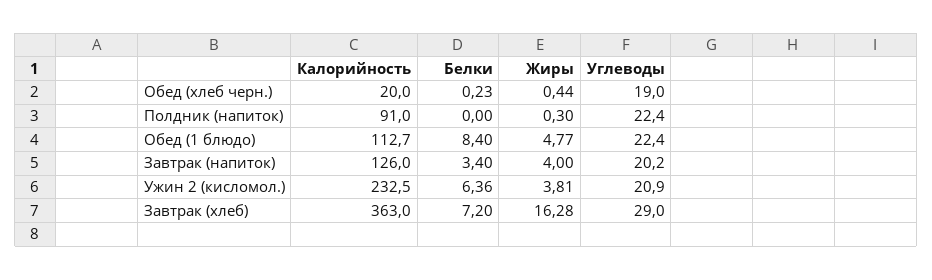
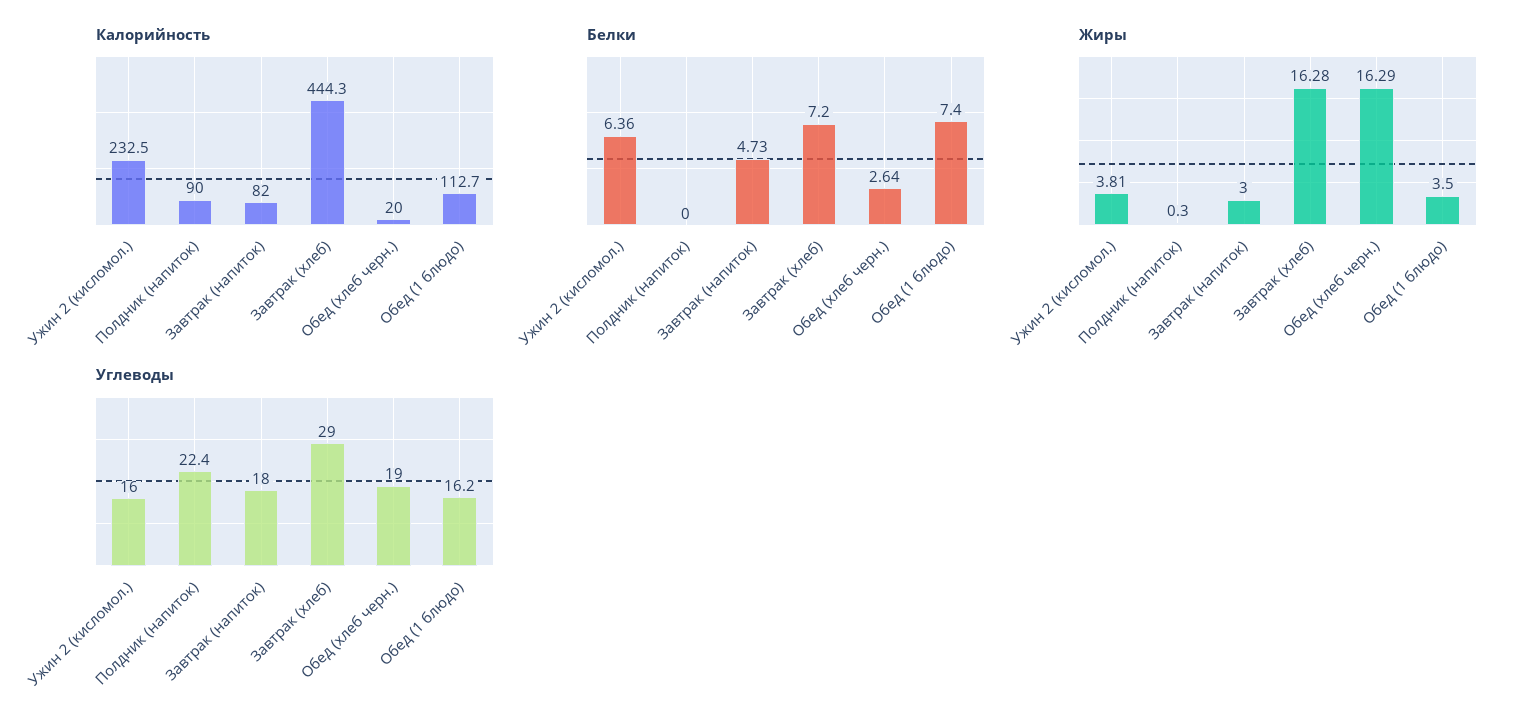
Белки, Обед (хлеб черн.): 0.23 -> 2.64
Жиры, Обед (хлеб черн.): 0.44 -> 16.29
Калорийность, Полдник (напиток): 91 -> 90
Белки, Обед (1 блюдо): 8.4 -> 7.4
Жиры, Обед (1 блюдо): 4.77 -> 3.5
Углеводы, Обед (1 блюдо): 22.4 -> 16.2
Калорийность, Завтрак (напиток): 126 -> 82
Белки, Завтрак (напиток): 3.4 -> 4.73
Жиры, Завтрак (напиток): 4 -> 3
Углеводы, Завтрак (напиток): 20.2 -> 18
Углеводы, Ужин 2 (кисломол.): 20.9 -> 16
Калорийность, Завтрак (хлеб): 363 -> 444.3

